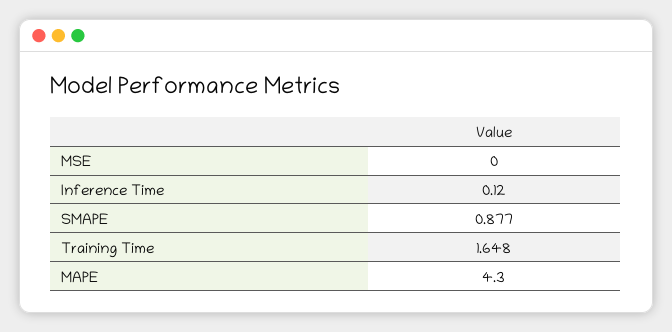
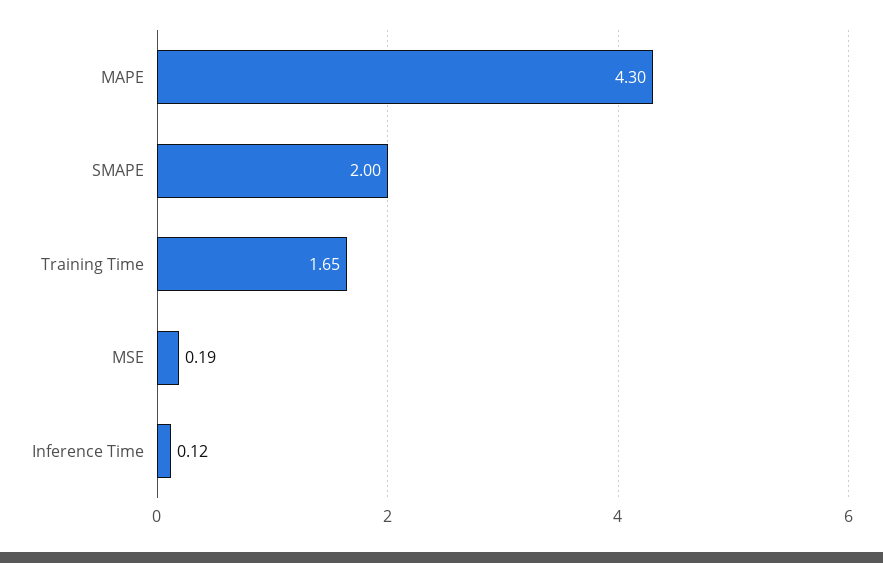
MSE: 0 -> 0.19
SMAPE: 0.877 -> 2

